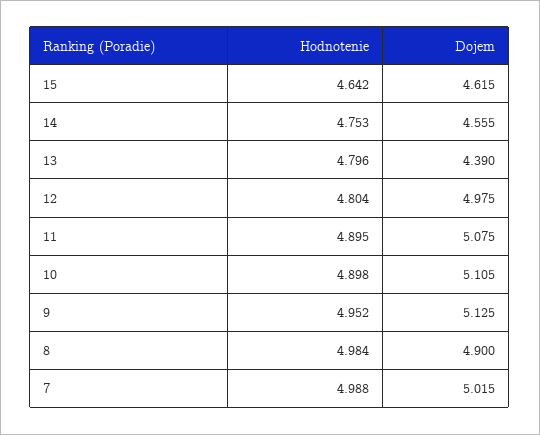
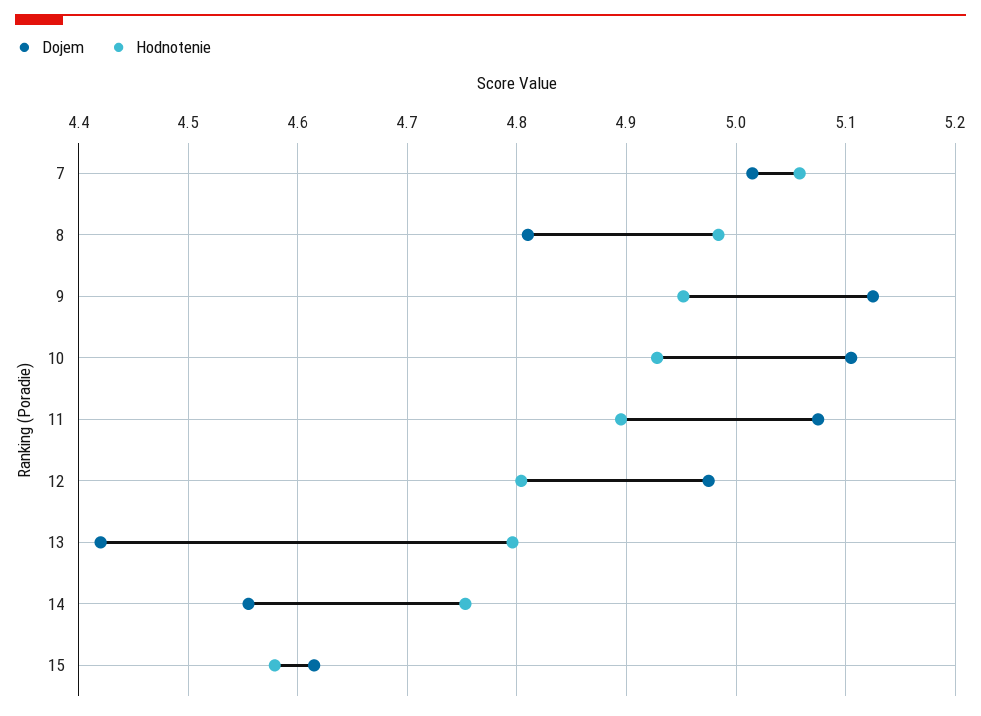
Hodnotenie, 15: 4.642 -> 4.58
Dojem, 13: 4.39 -> 4.42
Hodnotenie, 10: 4.898 -> 4.93
Dojem, 8: 4.9 -> 4.81
Hodnotenie, 7: 4.988 -> 5.06

